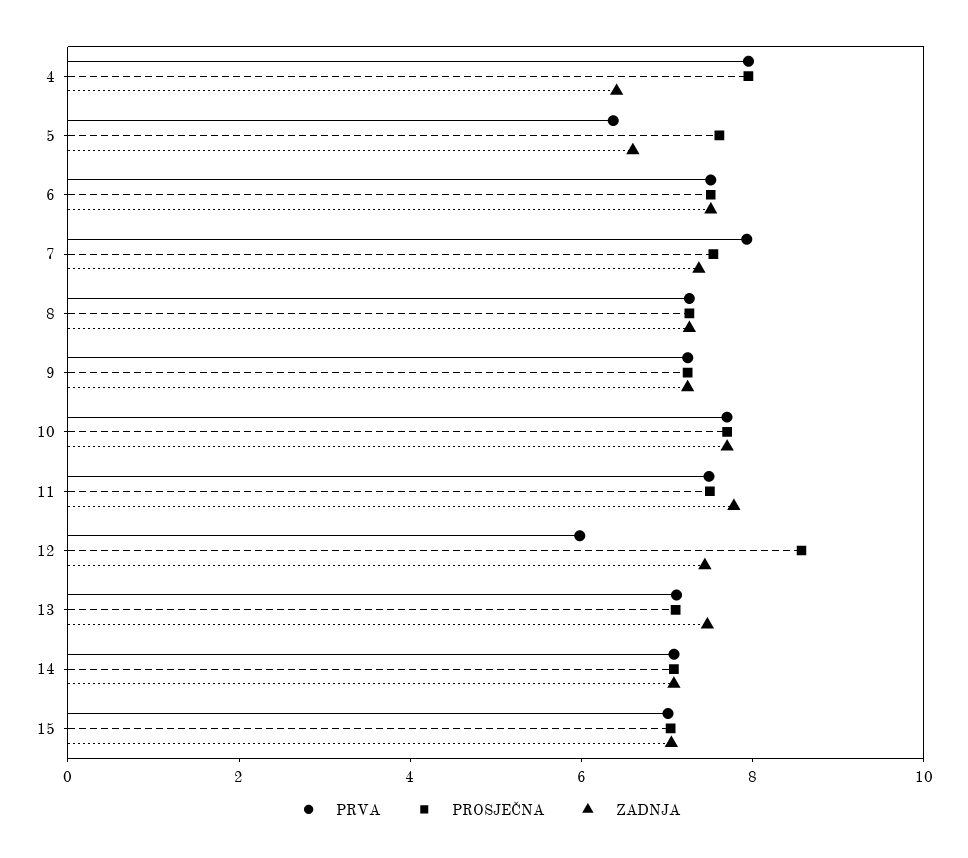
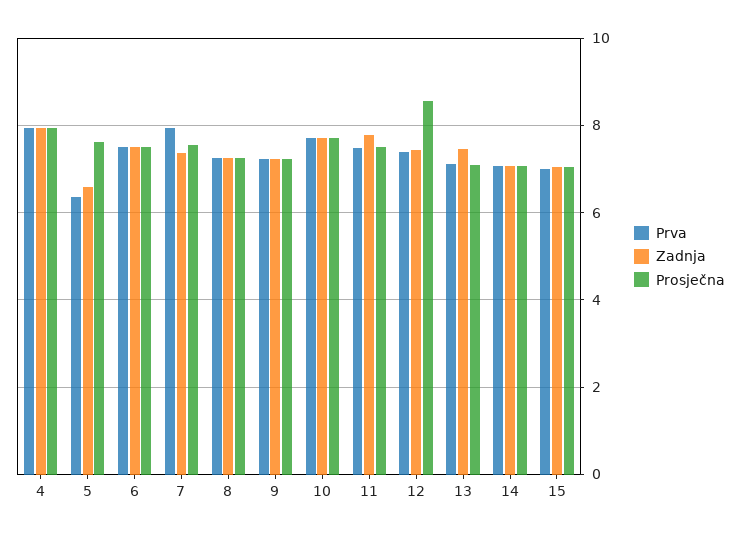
ZADNJA, 4: 6.5 -> 8
PRVA, 12: 6 -> 7.4

